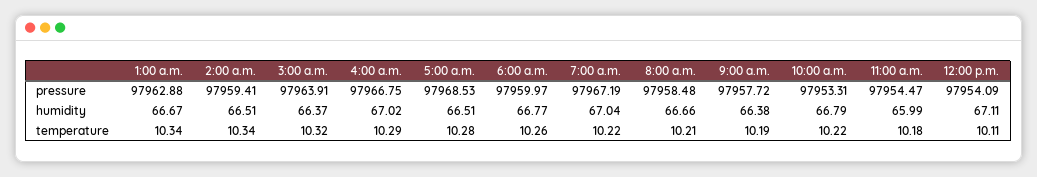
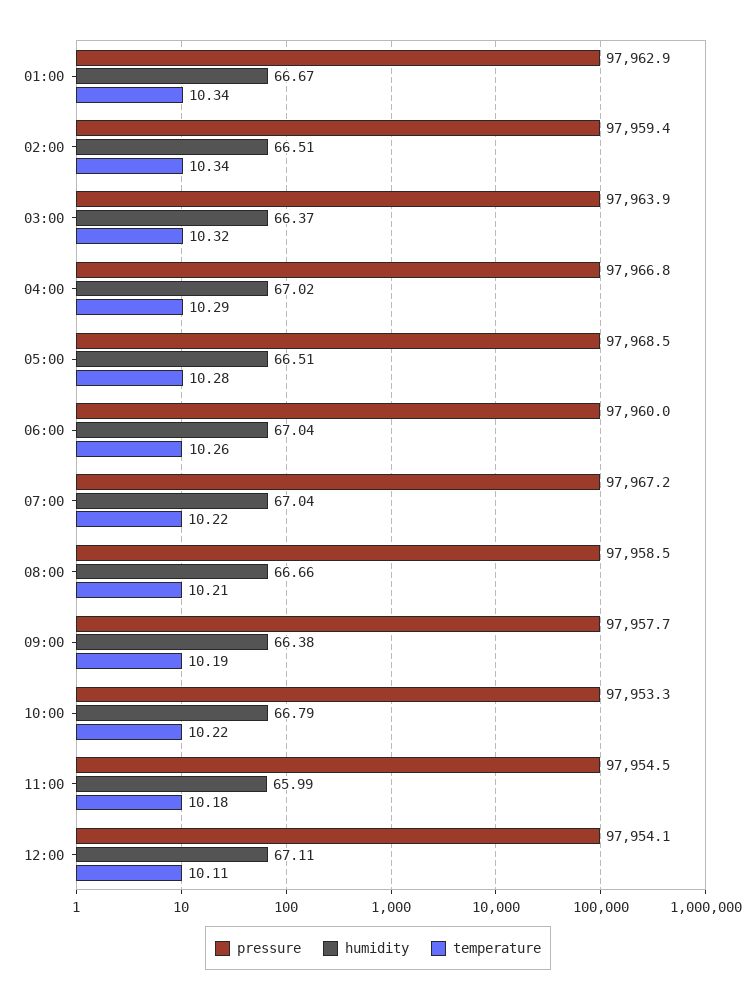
humidity, 6:00 a.m.: 66.77 -> 67.04

